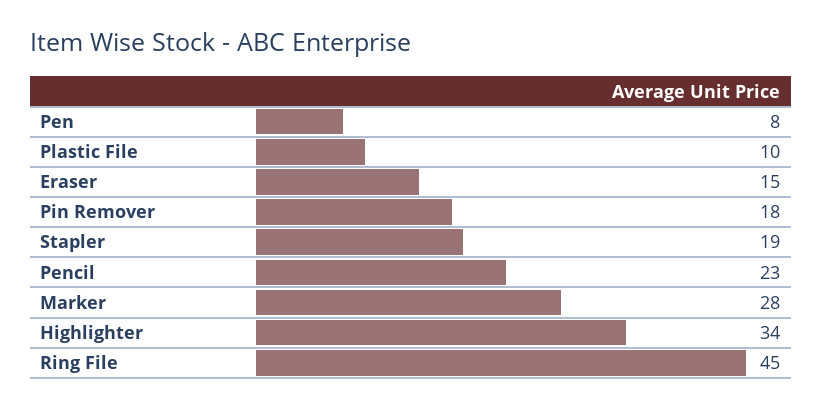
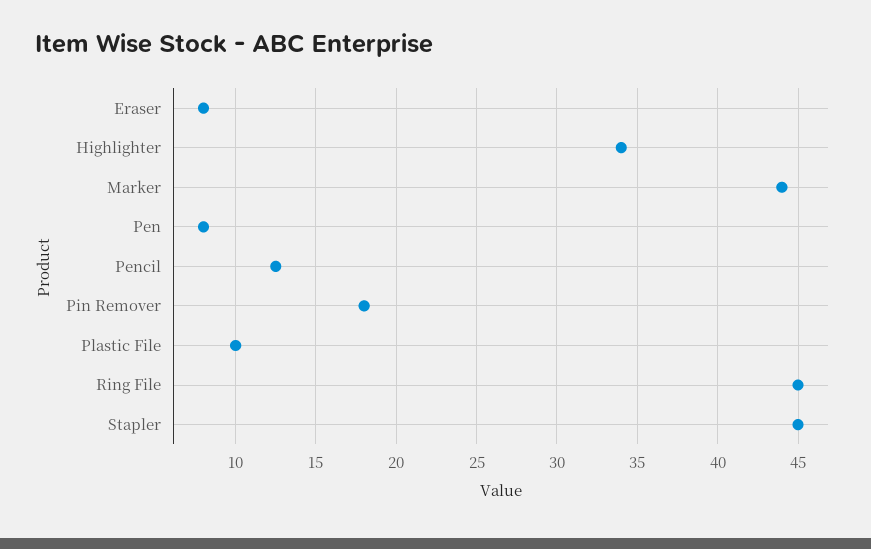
Eraser: 15 -> 8
Stapler: 19 -> 45
Pencil: 23 -> 12.5
Marker: 28 -> 44

